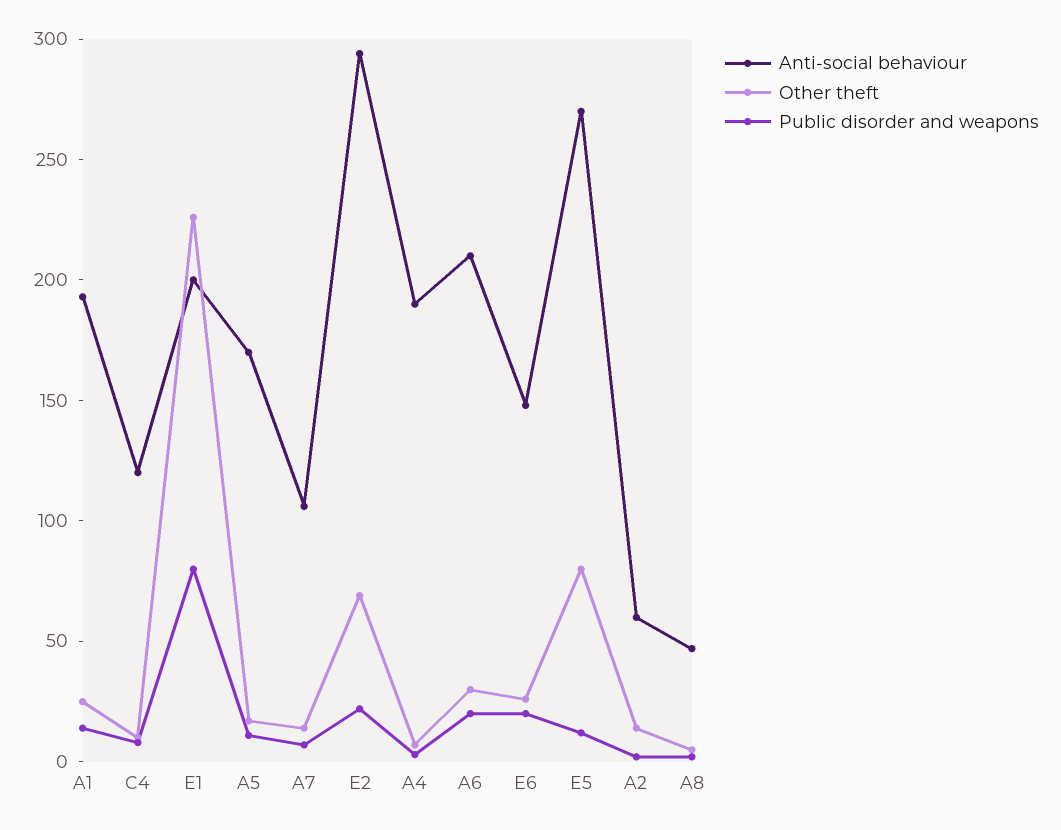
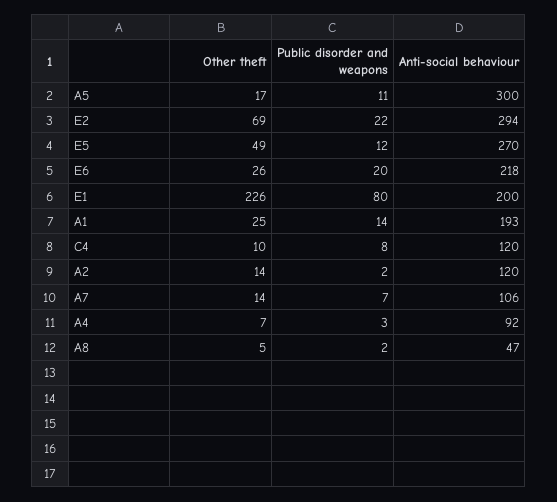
Anti-social behaviour, A5: 170 -> 300
Anti-social behaviour, A4: 190 -> 92
Anti-social behaviour, A6: 210 -> none
Other theft, A6: 30 -> none
Public disorder and weapons, A6: 20 -> none
Anti-social behaviour, E6: 150 -> 218
Other theft, E5: 80 -> 49
Anti-social behaviour, A2: 60 -> 120

